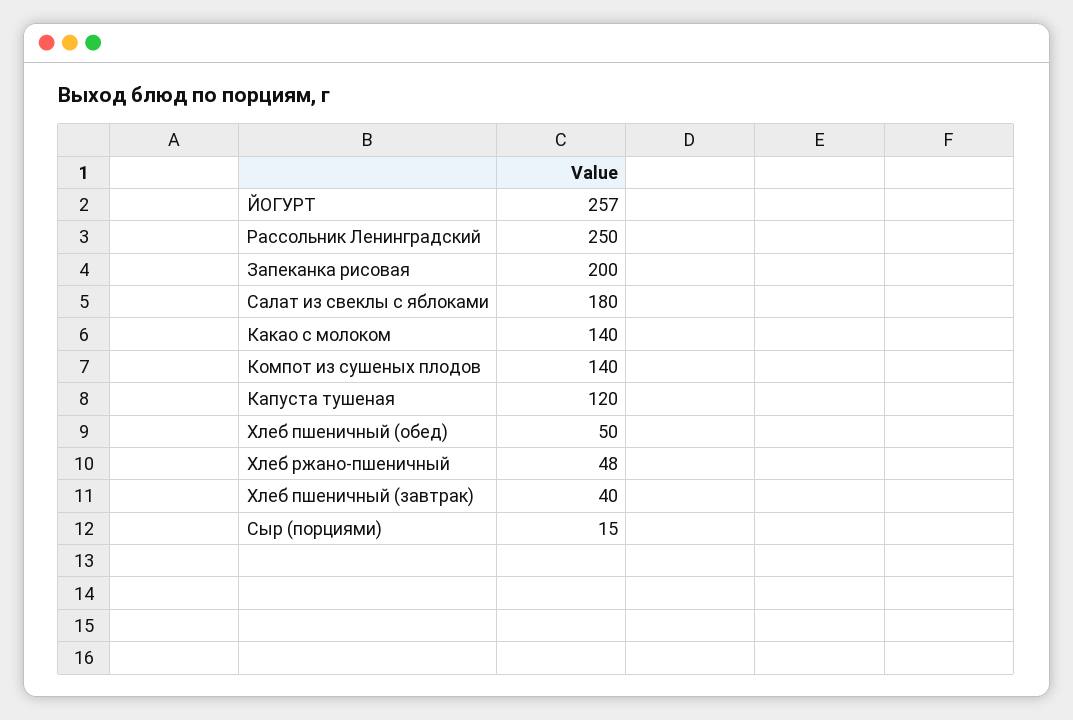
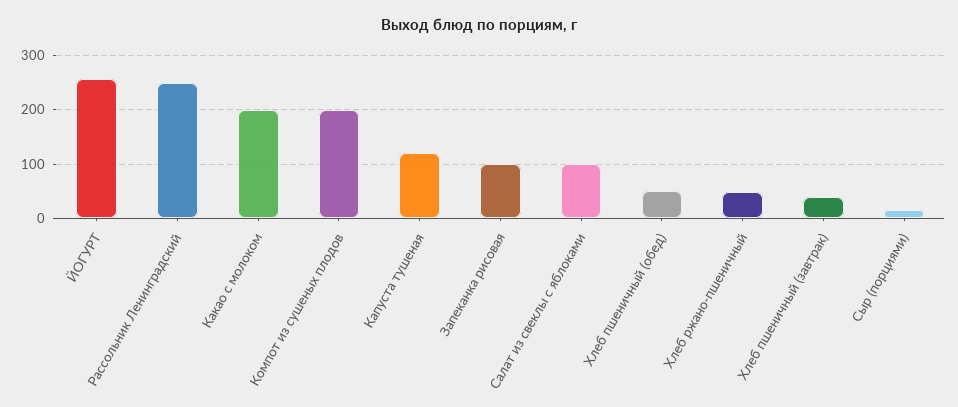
Запеканка рисовая: 200 -> 100
Салат из свеклы с яблоками: 180 -> 100
Какао с молоком: 140 -> 200
Компот из сушеных плодов: 140 -> 200

